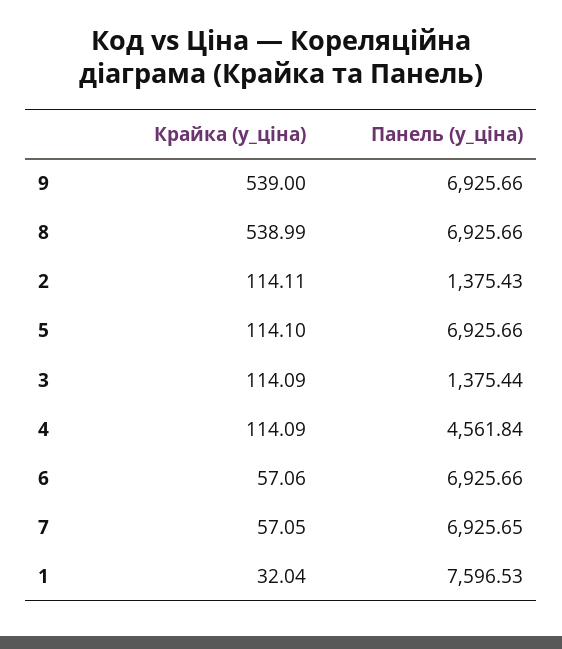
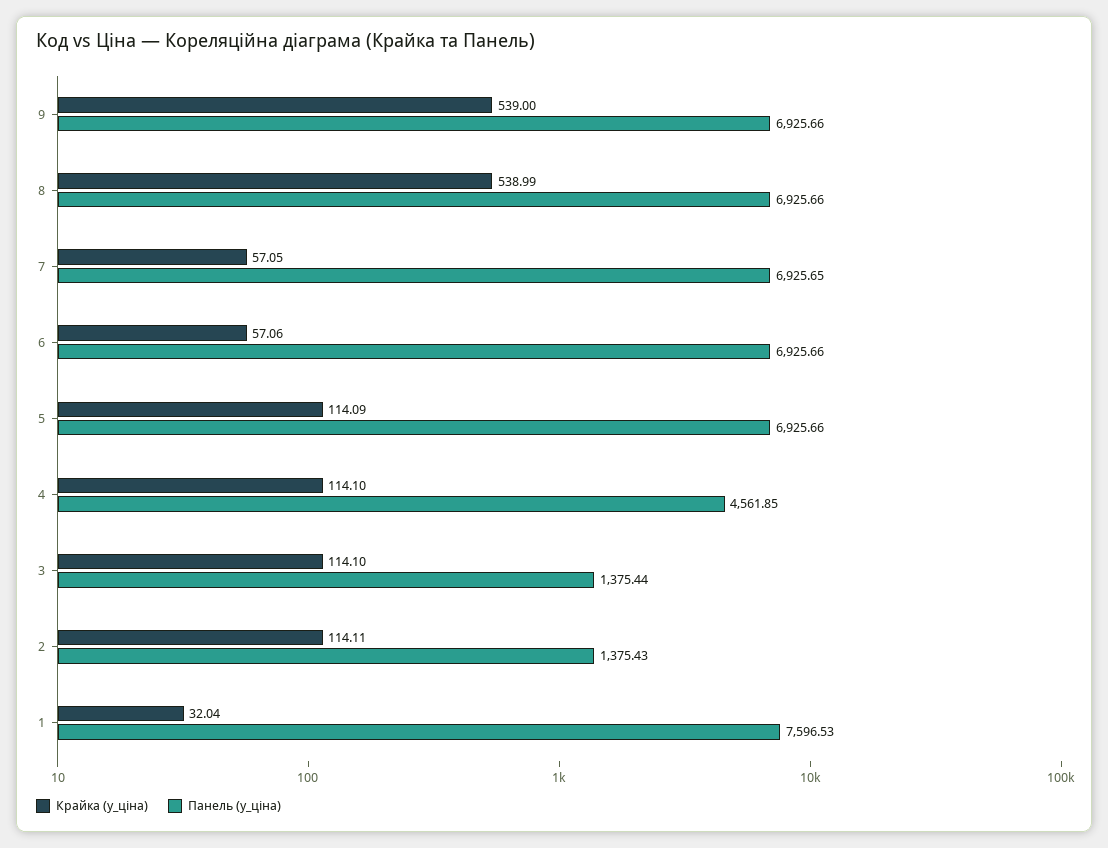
Крайка (y_ціна), 5: 114.1 -> 114.09
Крайка (y_ціна), 3: 114.09 -> 114.1
Крайка (y_ціна), 4: 114.09 -> 114.1
Панель (y_ціна), 4: 4561.84 -> 4561.85

